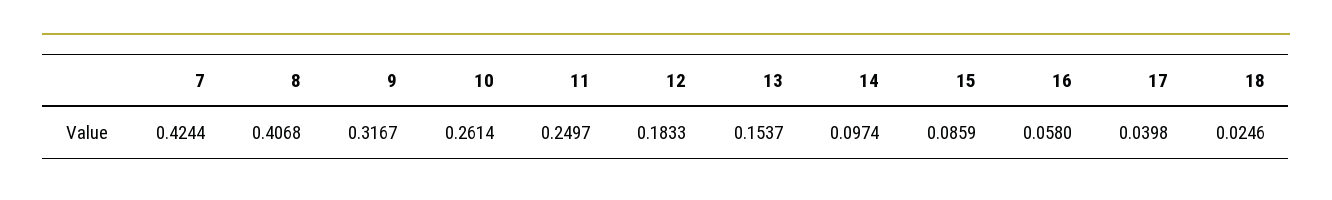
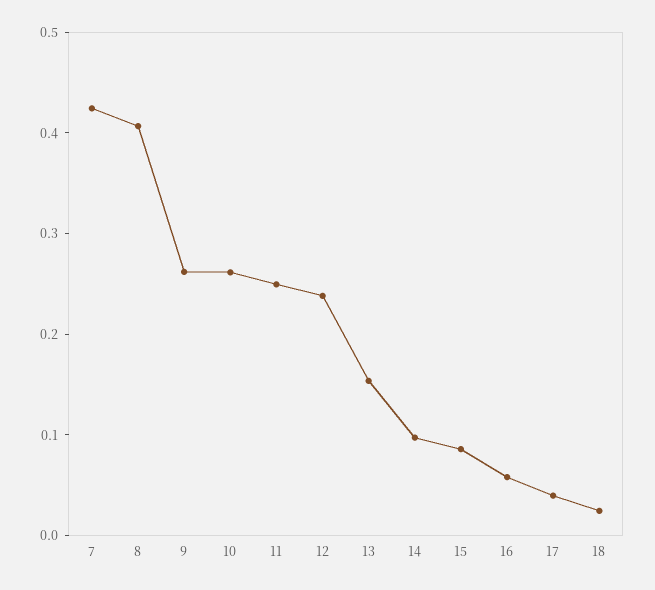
9: 0.3167 -> 0.26
12: 0.1833 -> 0.24

